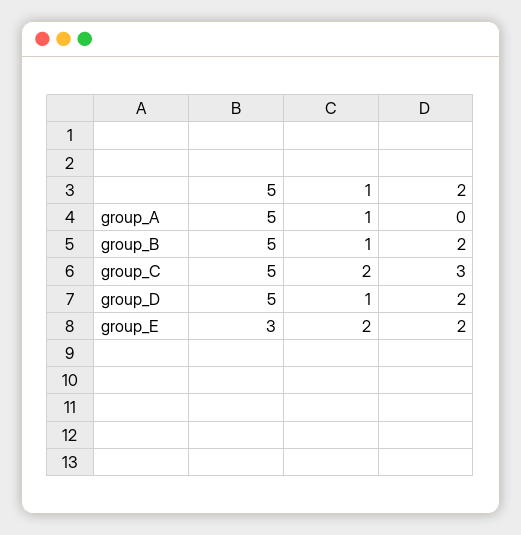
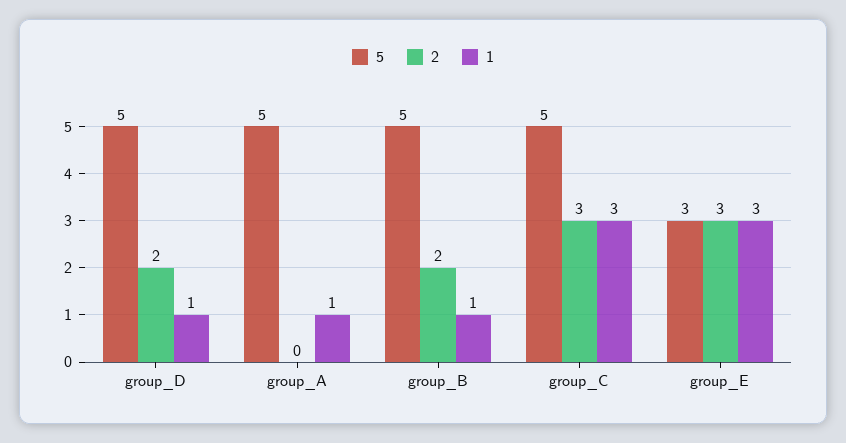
1, group_C: 2 -> 3
1, group_E: 2 -> 3
2, group_E: 2 -> 3

